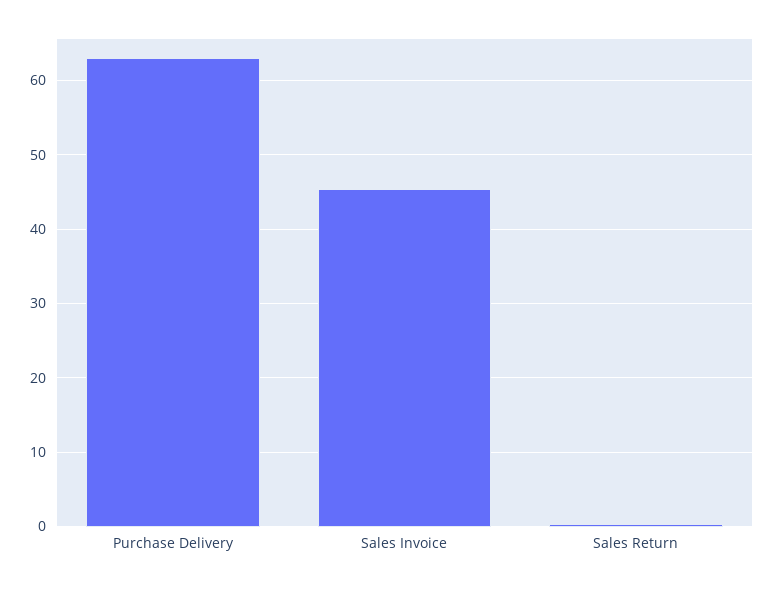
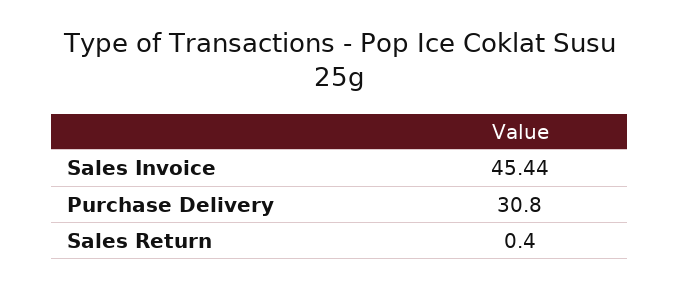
Purchase Delivery: 63 -> 30.8

